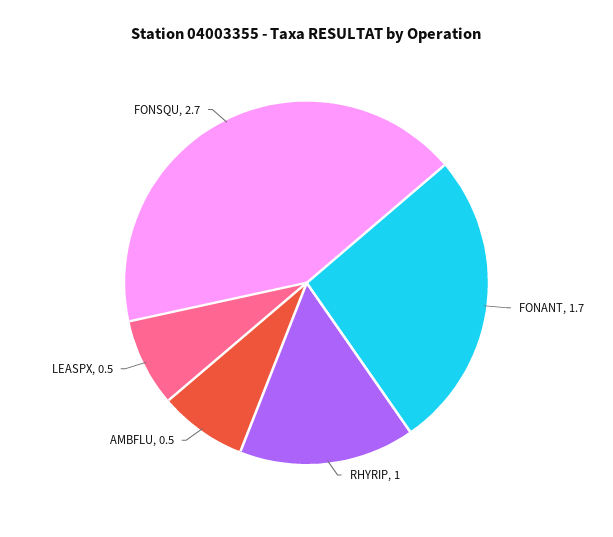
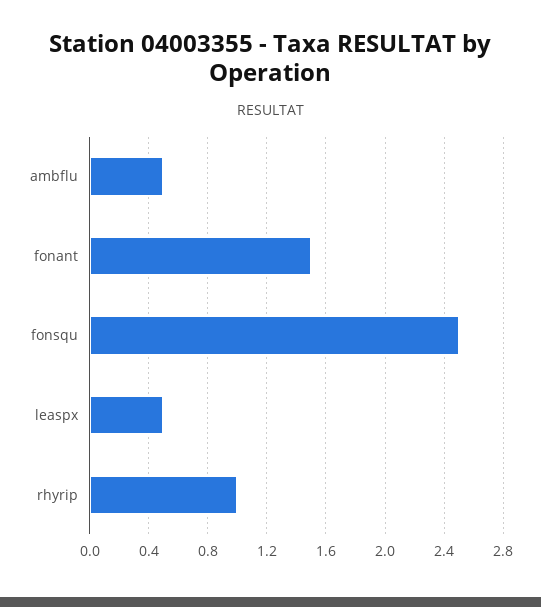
FONANT: 1.7 -> 1.5
FONSQU: 2.7 -> 2.5

